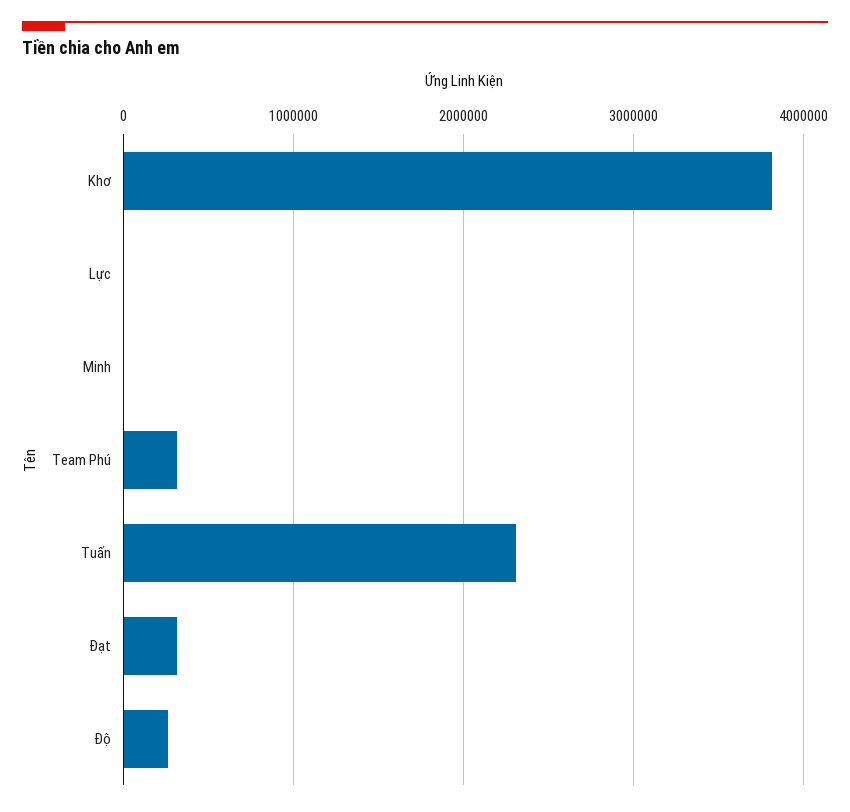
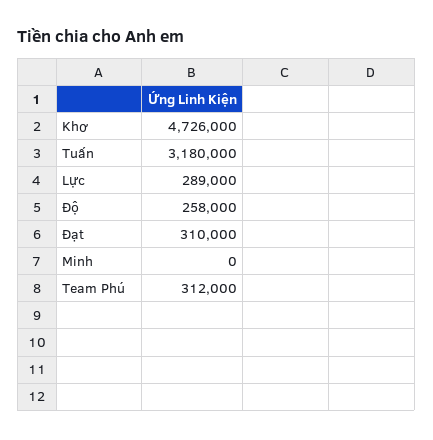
Khơ: 3800000 -> 4726000
Lực: 0 -> 289000
Tuấn: 2300000 -> 3180000

